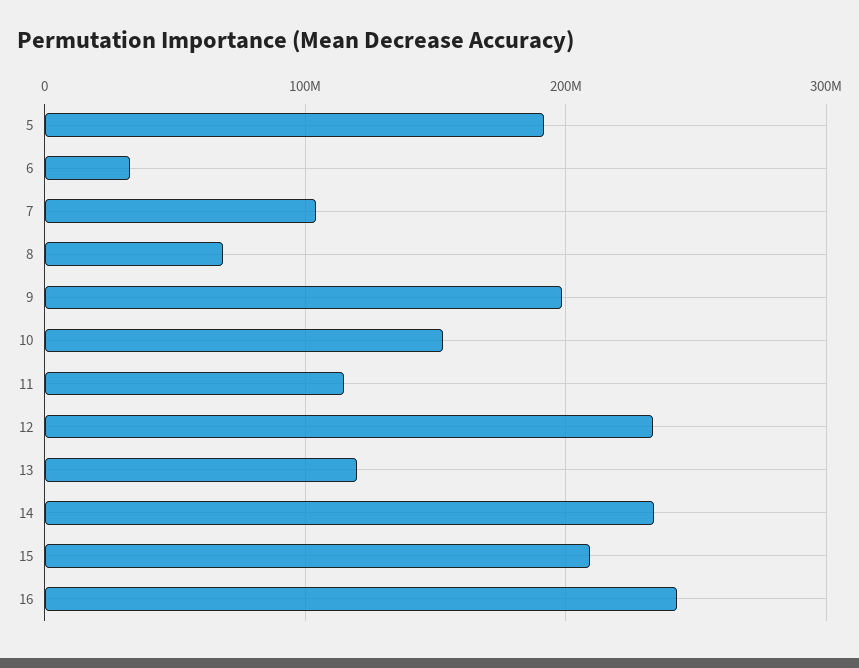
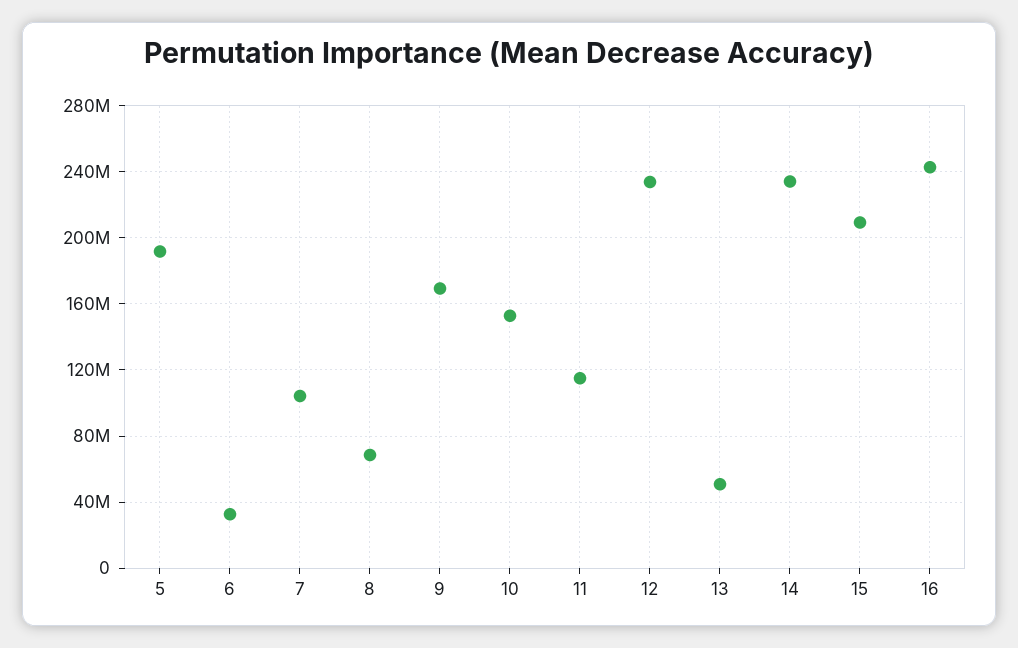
9: 200000000 -> 170000000
13: 120000000 -> 50000000

